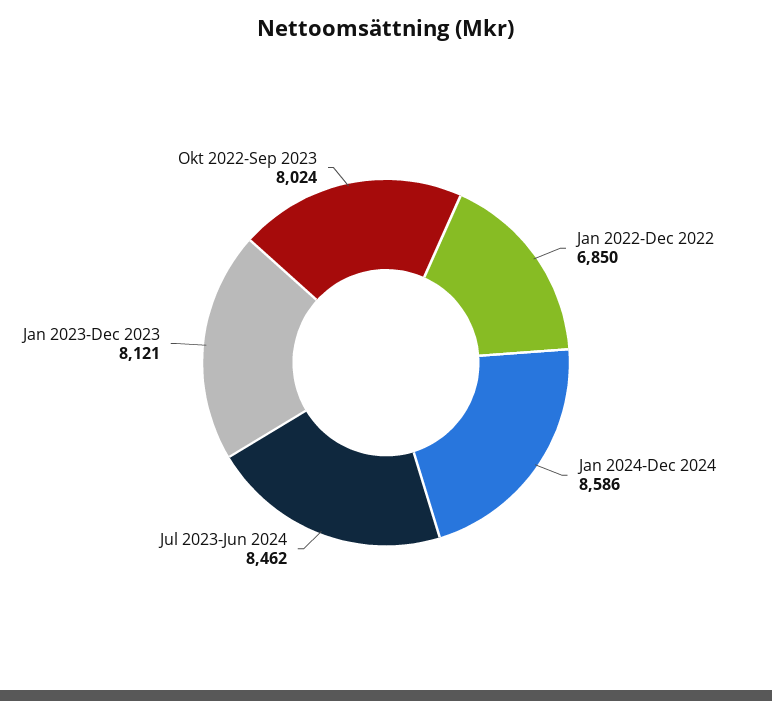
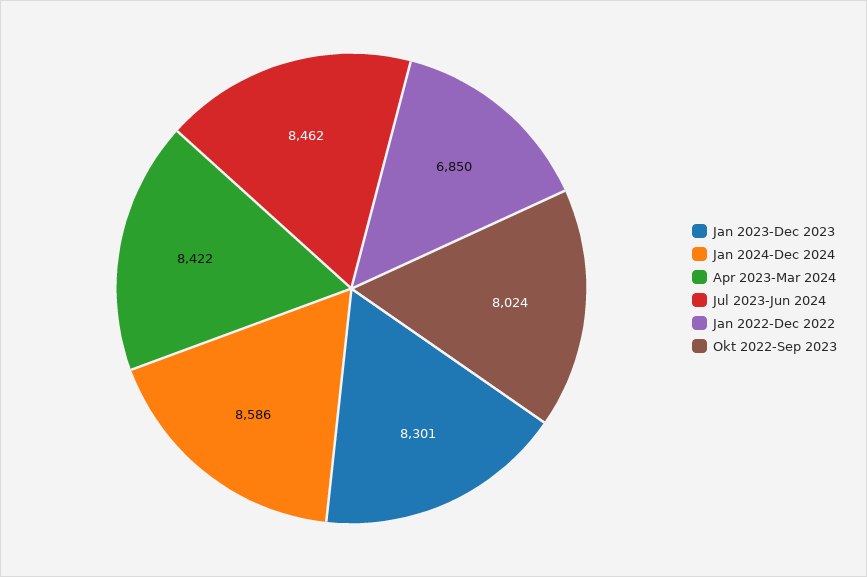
Jan 2023-Dec 2023: 8121 -> 8301
Apr 2023-Mar 2024: none -> 8422

